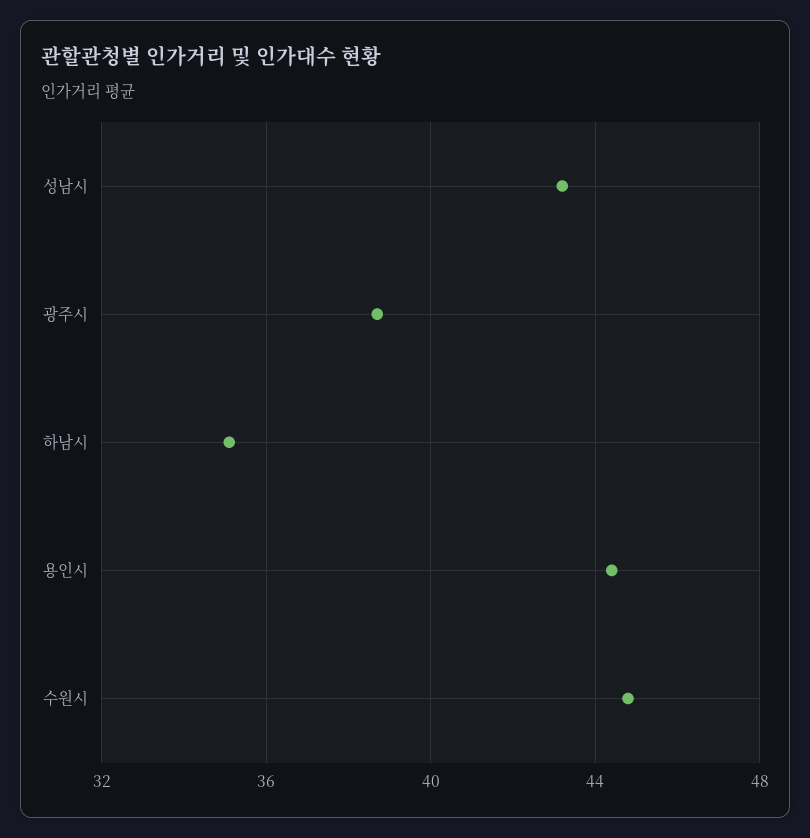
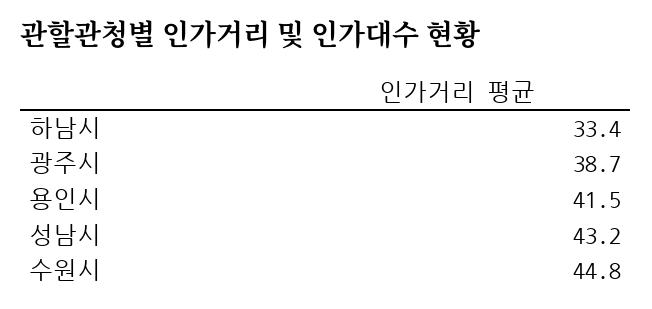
하남시: 35 -> 33.4
용인시: 44.5 -> 41.5

